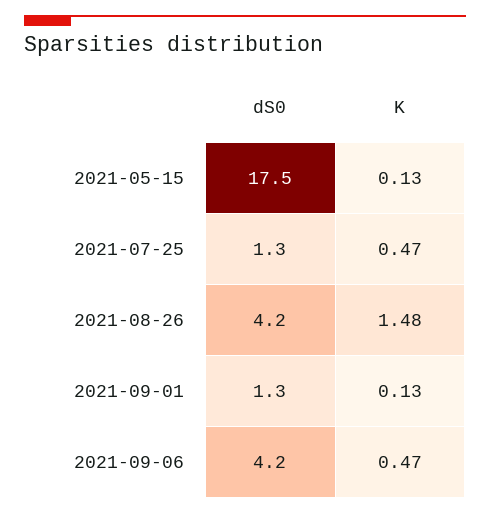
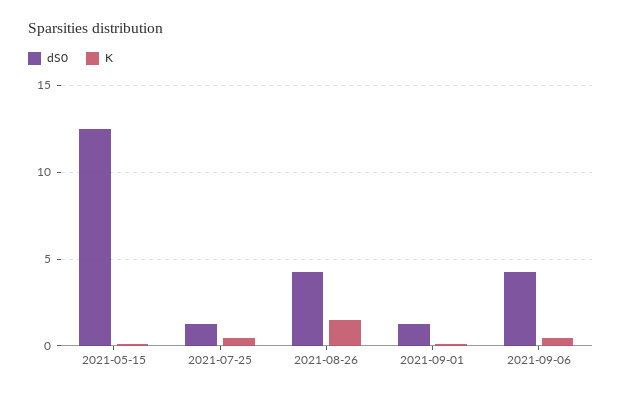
dS0, 2021-05-15: 17.5 -> 12.5

